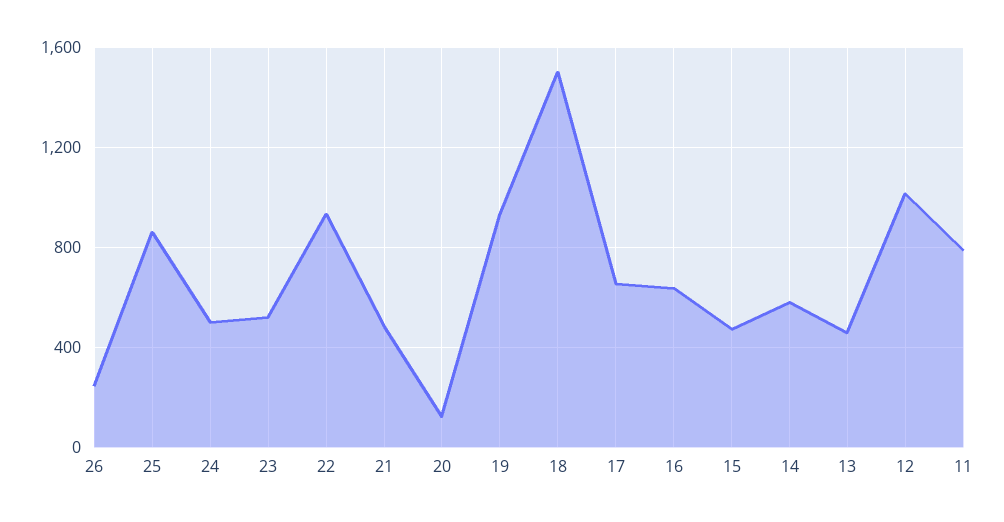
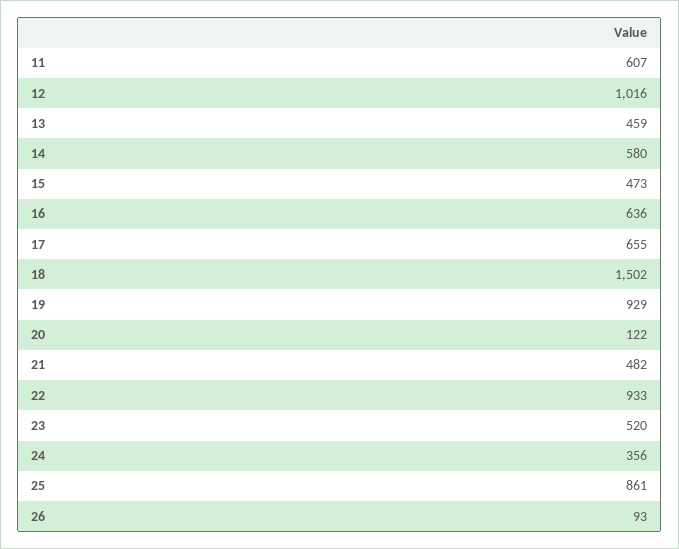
26: 250 -> 93
24: 500 -> 356
11: 800 -> 607

